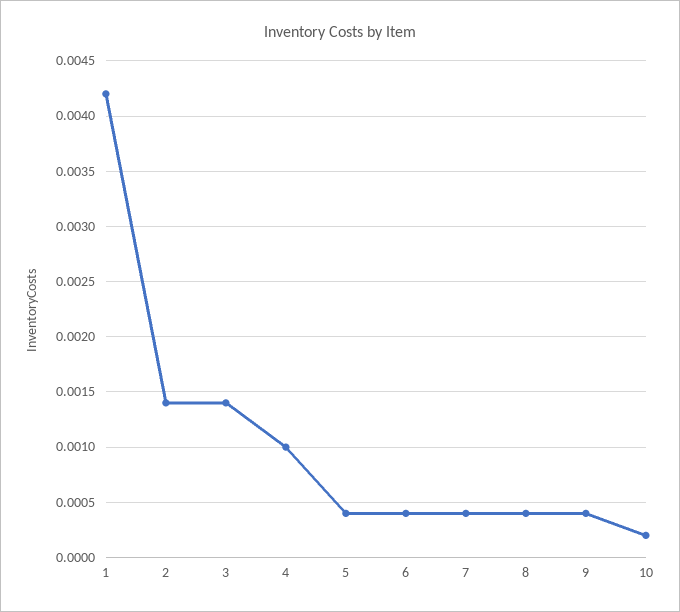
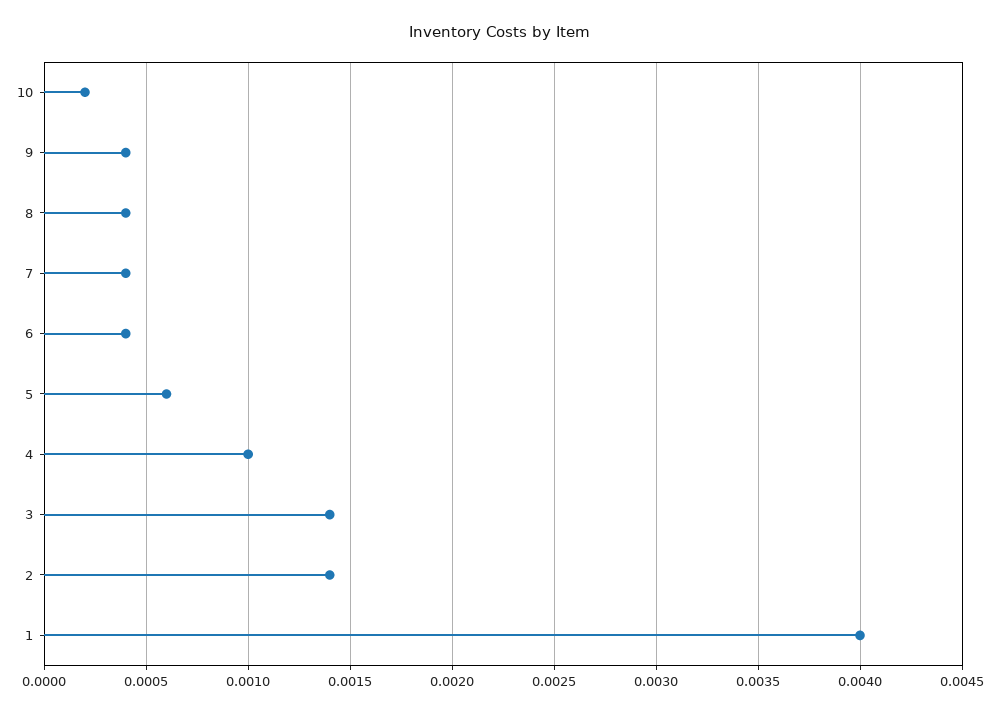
1: 0.0042 -> 0.004
5: 0.0004 -> 0.0006

